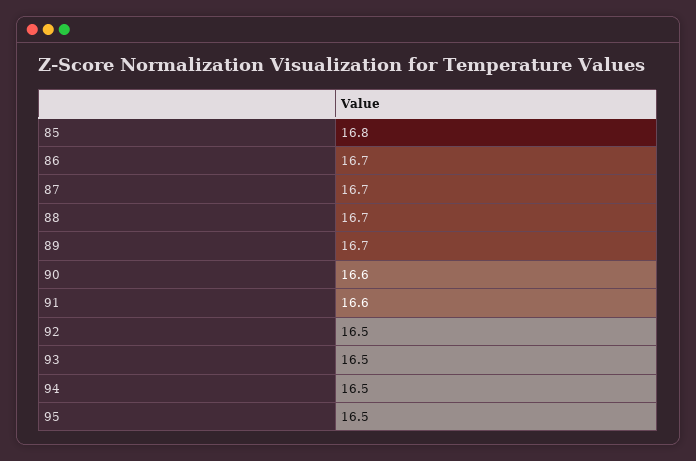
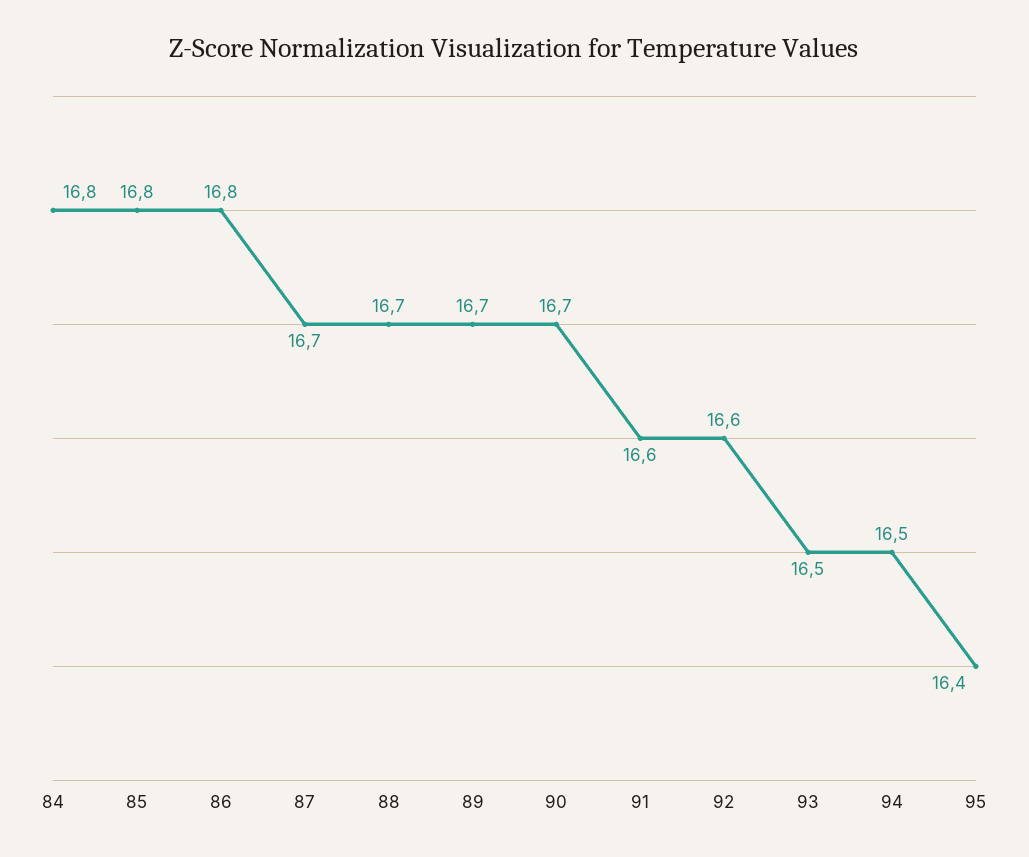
86: 16.7 -> 16.8
90: 16.6 -> 16.7
92: 16.5 -> 16.6
95: 16.5 -> 16.4
84: none -> 16.8

